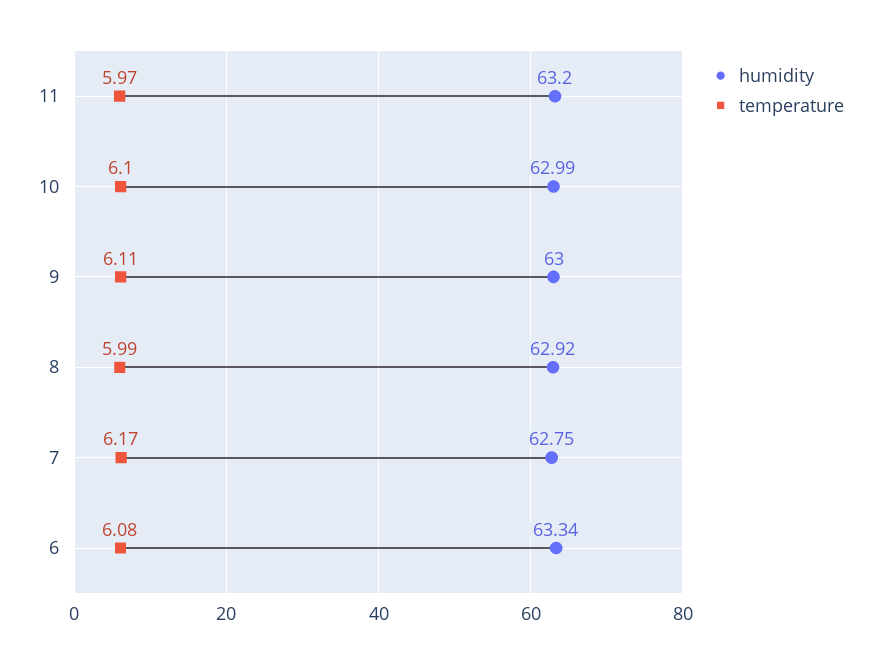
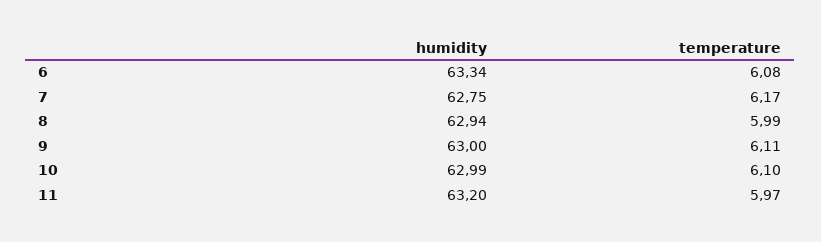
humidity, 8: 62.92 -> 62.94

